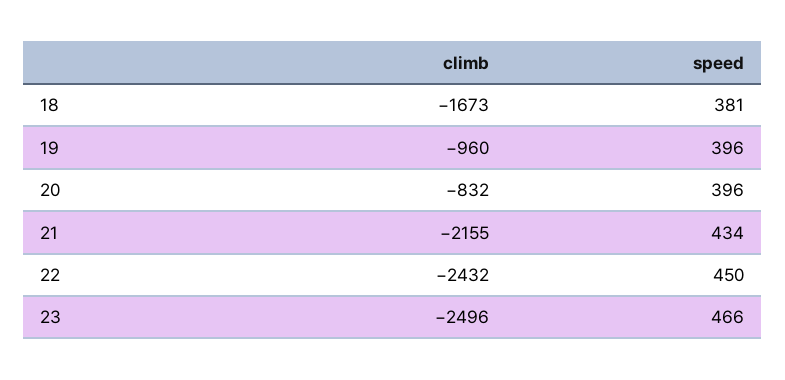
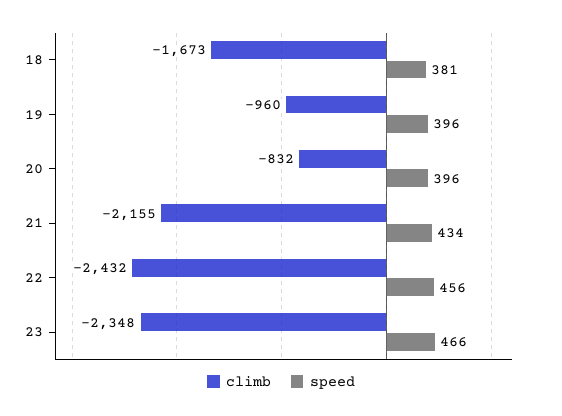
speed, 22: 450 -> 456
climb, 23: -2496 -> -2348

